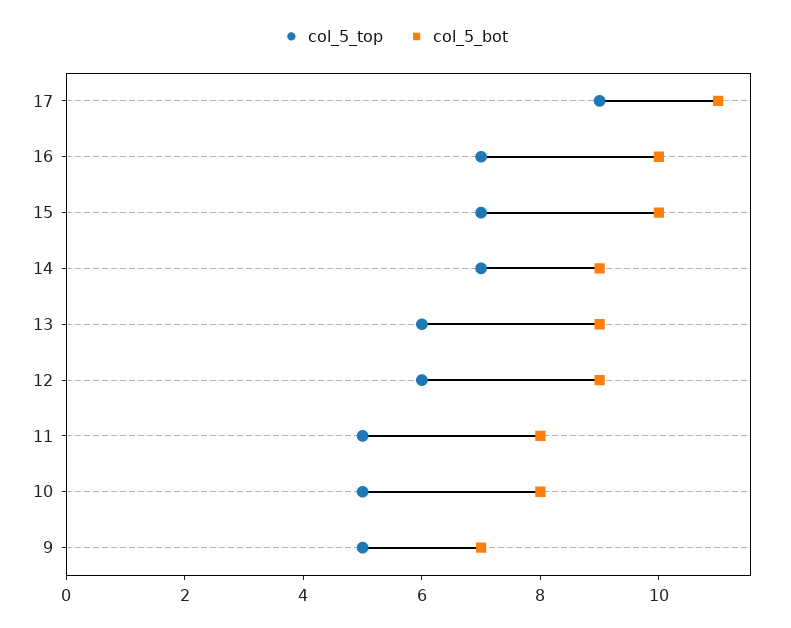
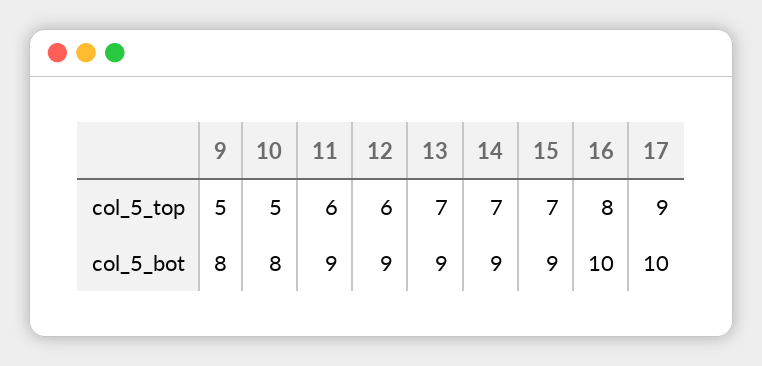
col_5_bot, 17: 11 -> 10
col_5_top, 16: 7 -> 8
col_5_bot, 15: 10 -> 9
col_5_top, 13: 6 -> 7
col_5_top, 11: 5 -> 6
col_5_bot, 11: 8 -> 9
col_5_bot, 9: 7 -> 8

